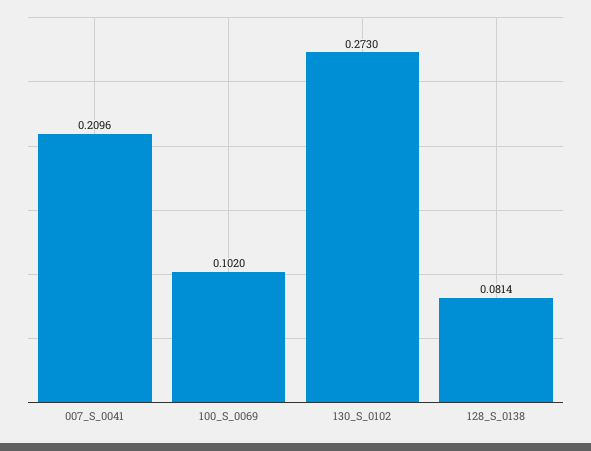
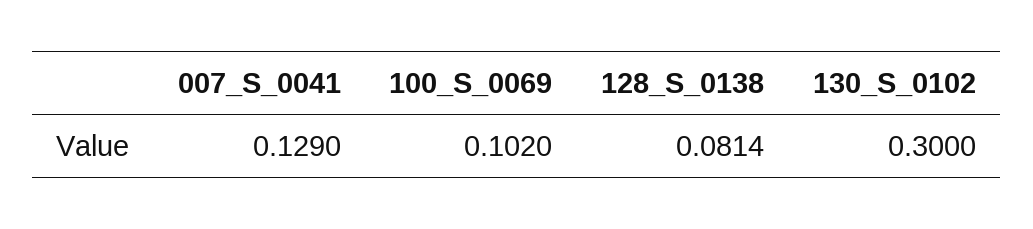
007_S_0041: 0.2096 -> 0.129
130_S_0102: 0.273 -> 0.3

